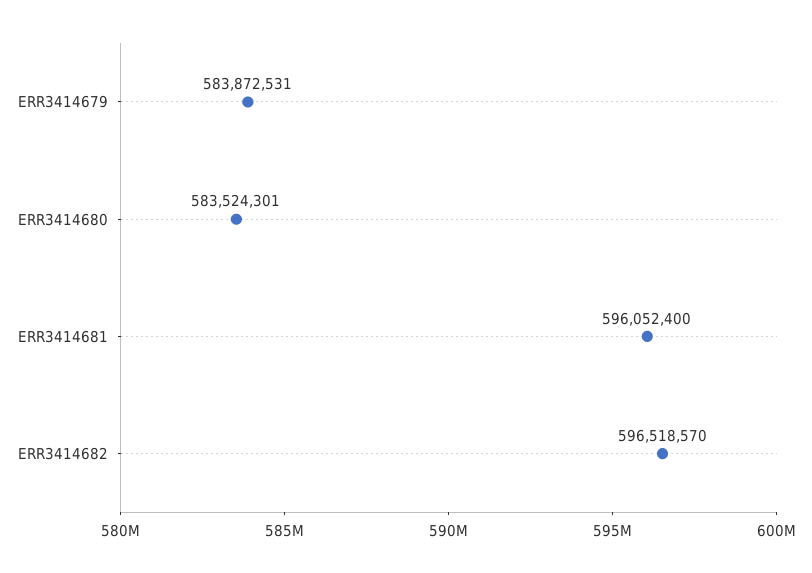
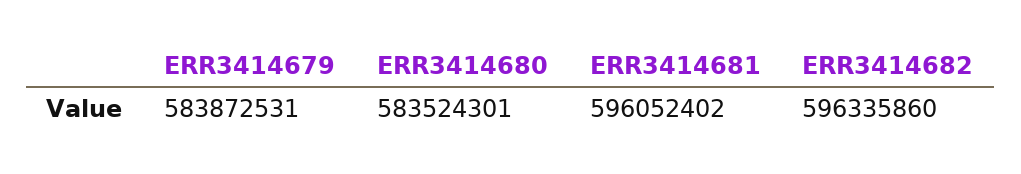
ERR3414681: 596052400 -> 596052402
ERR3414682: 596518570 -> 596335860

